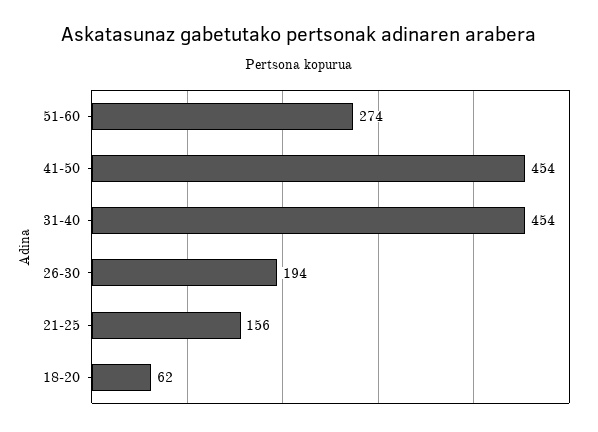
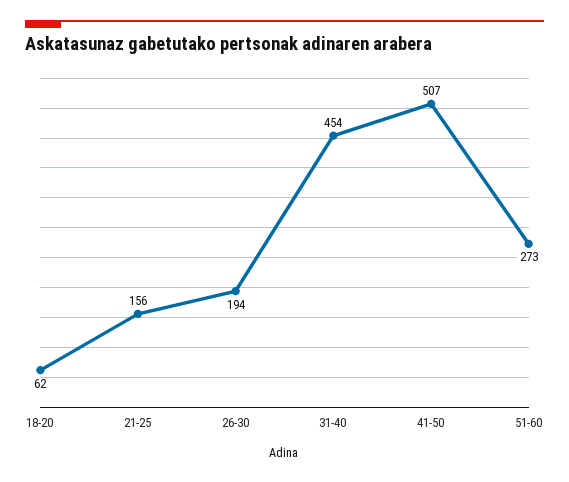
51-60: 274 -> 273
41-50: 454 -> 507

